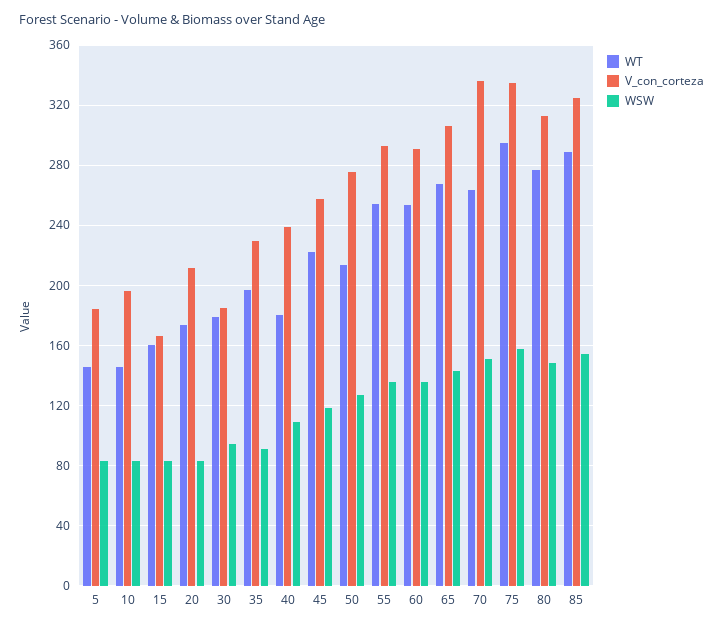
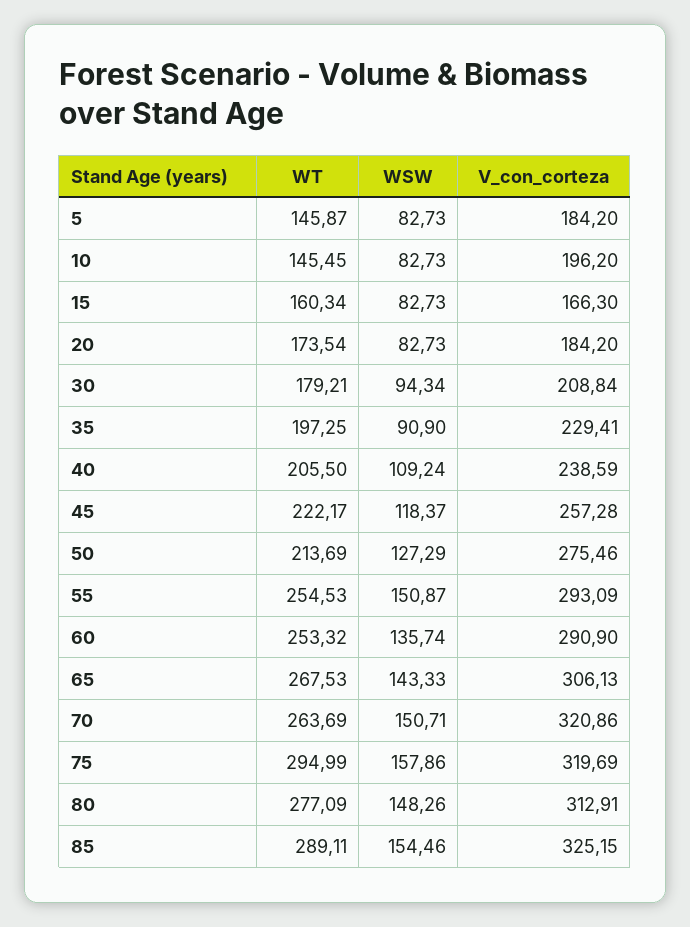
V_con_corteza, 20: 210 -> 184.2
V_con_corteza, 30: 185 -> 208.84
WT, 40: 180 -> 205.5
WSW, 55: 135 -> 150.87
V_con_corteza, 70: 335 -> 320.86
V_con_corteza, 75: 335 -> 319.69

